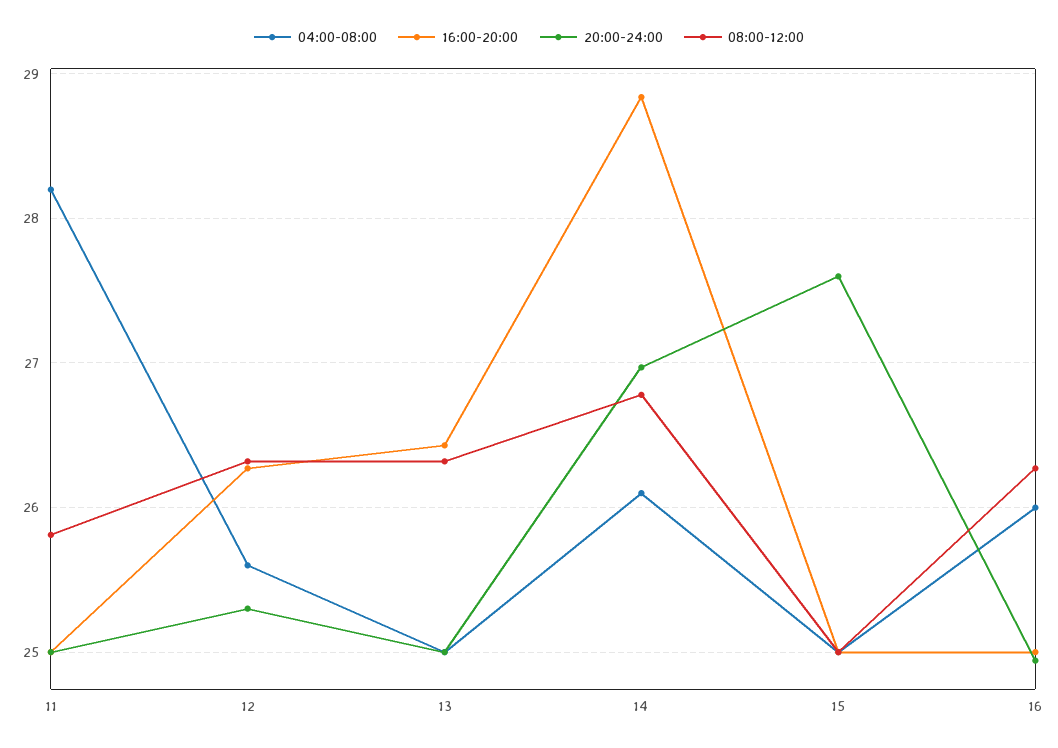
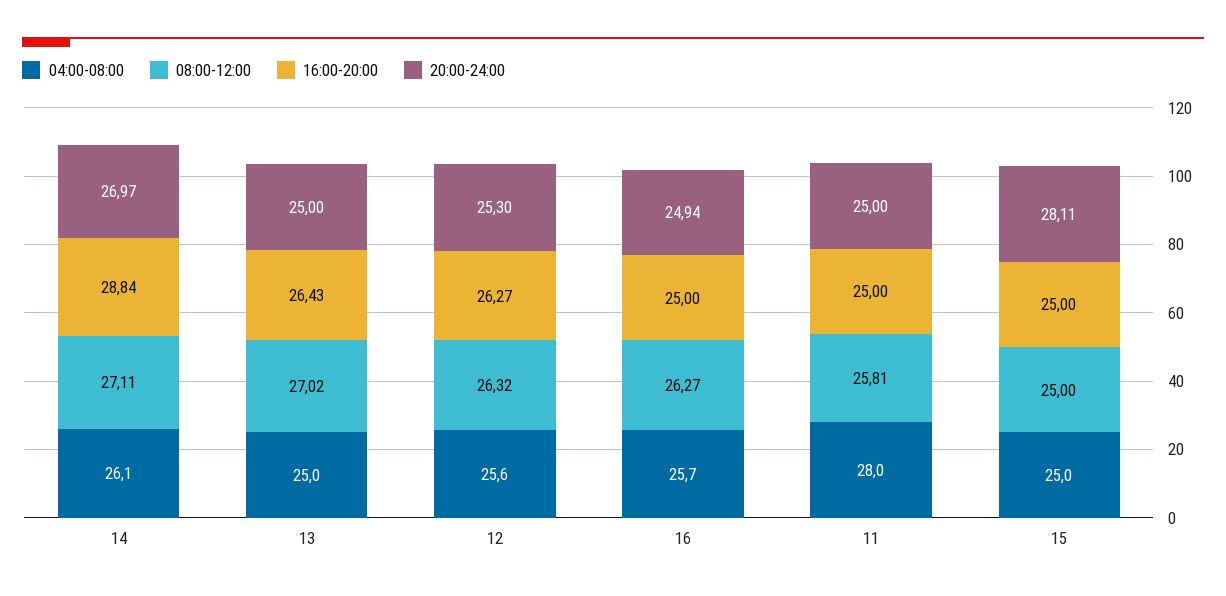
04:00-08:00, 11: 28.2 -> 28
08:00-12:00, 13: 26.3 -> 27.02
08:00-12:00, 14: 26.8 -> 27.11
20:00-24:00, 15: 27.6 -> 28.11
04:00-08:00, 16: 26 -> 25.7

